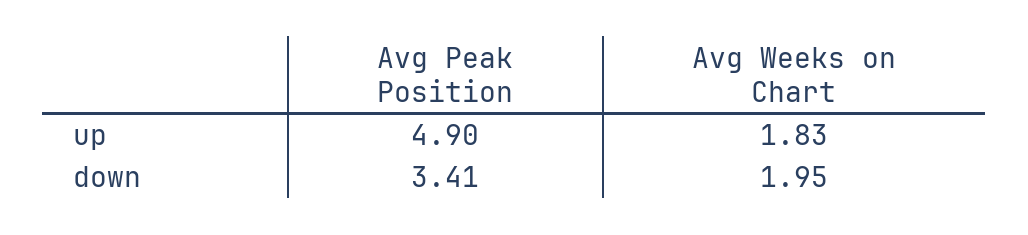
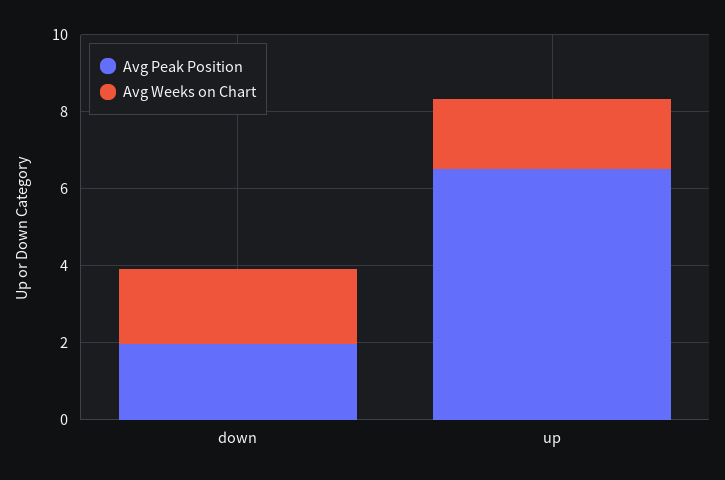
Avg Peak Position, up: 4.9 -> 6.5
Avg Peak Position, down: 3.41 -> 2

